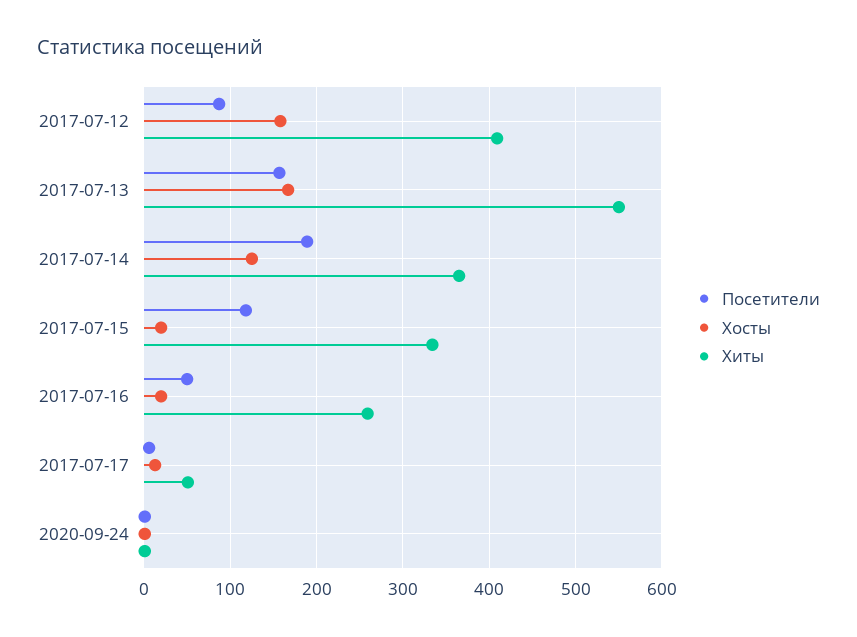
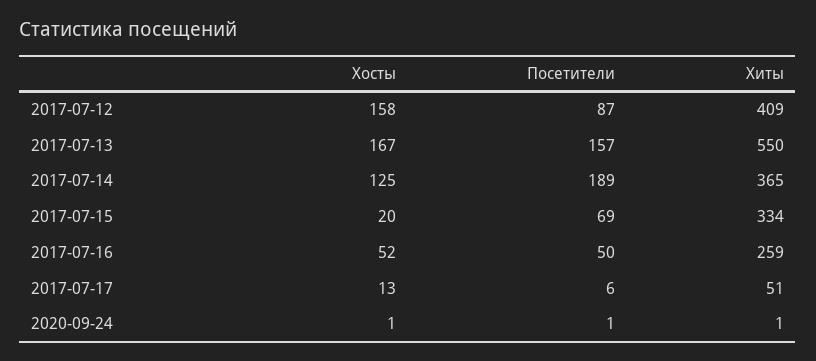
Посетители, 2017-07-15: 120 -> 69
Хосты, 2017-07-16: 20 -> 52

